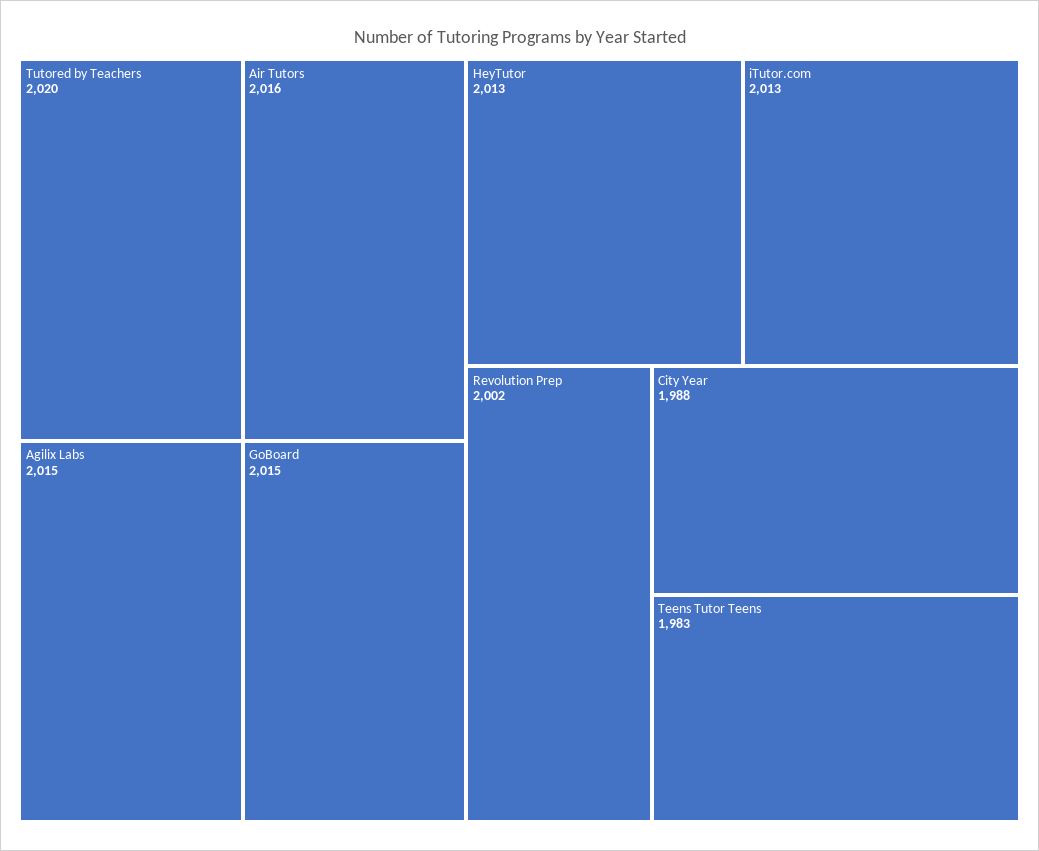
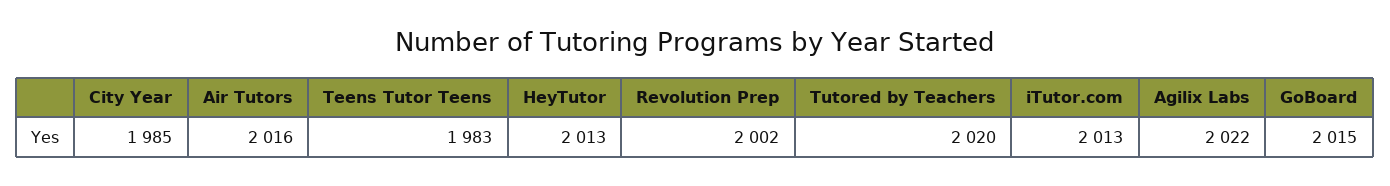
Agilix Labs: 2015 -> 2022
City Year: 1988 -> 1985

